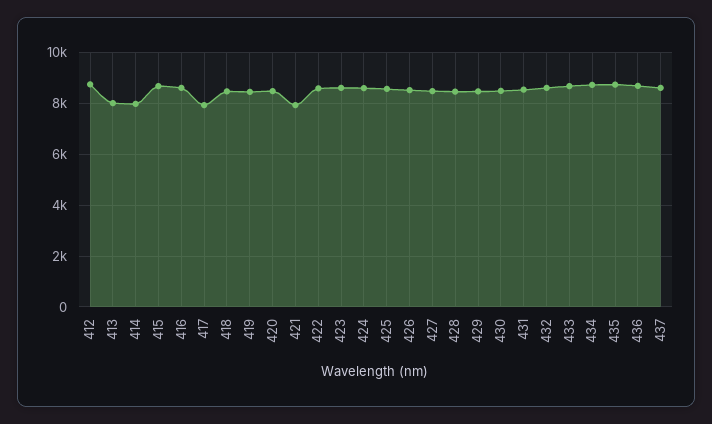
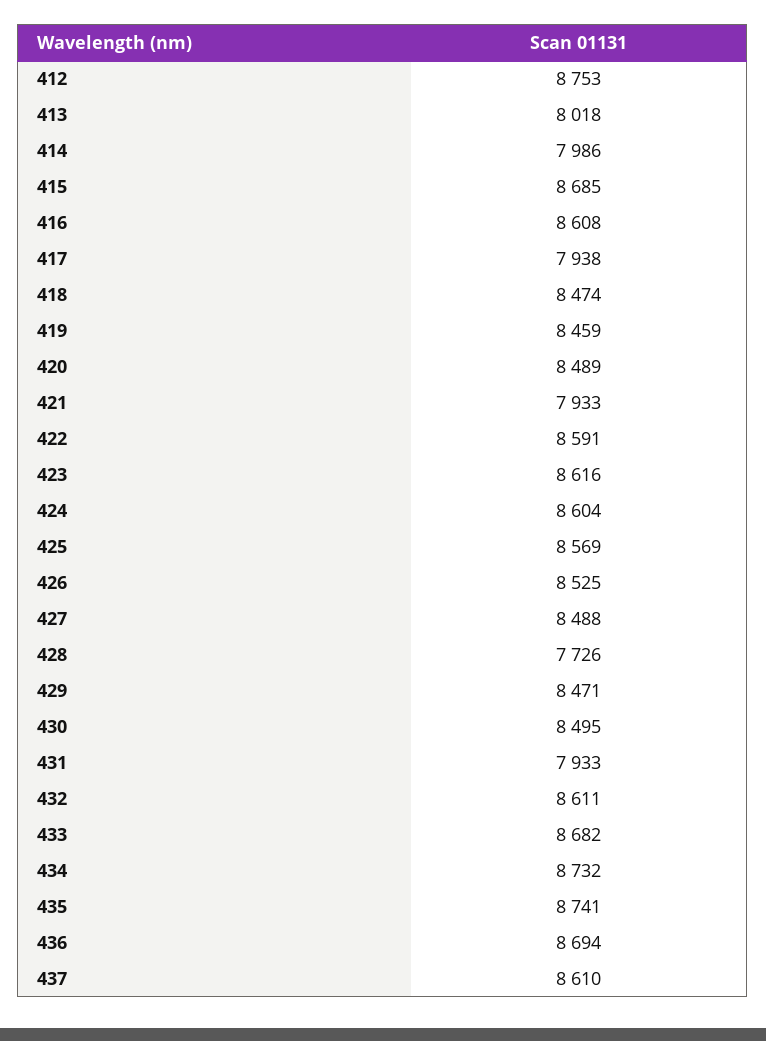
428: 8500 -> 7726
431: 8500 -> 7933

